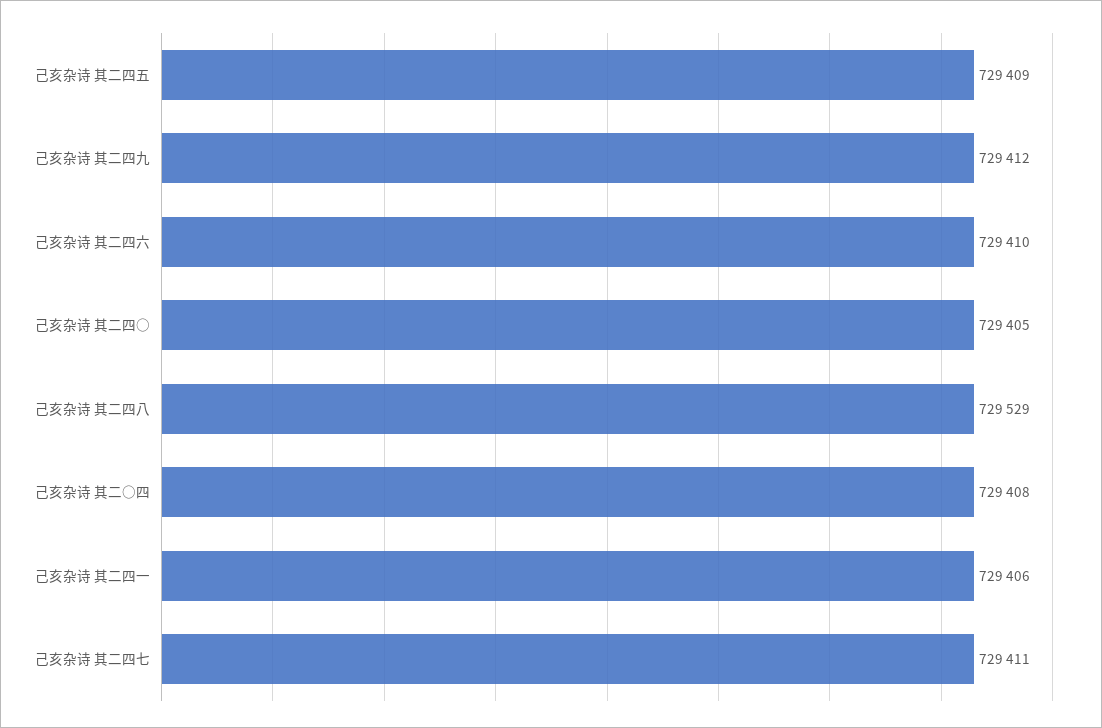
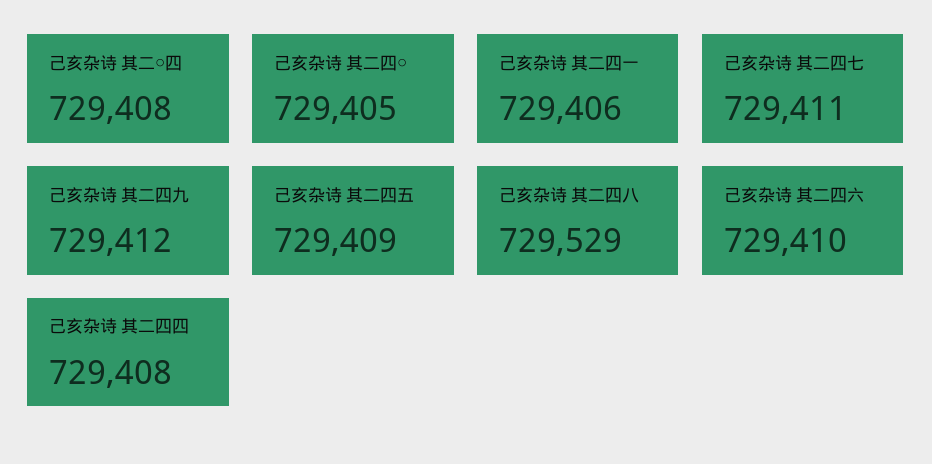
己亥杂诗 其二四四: none -> 729408

